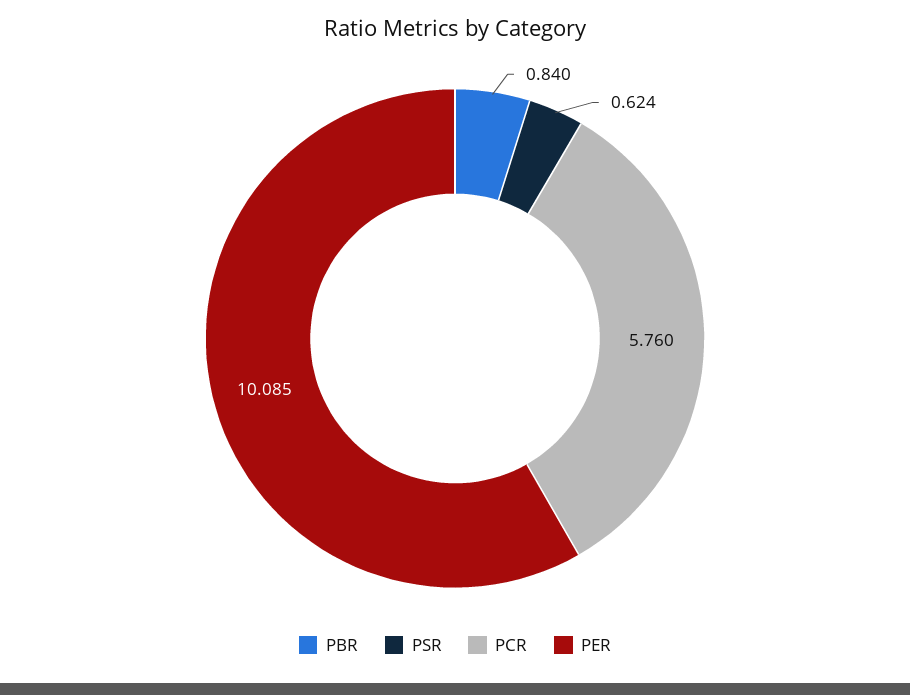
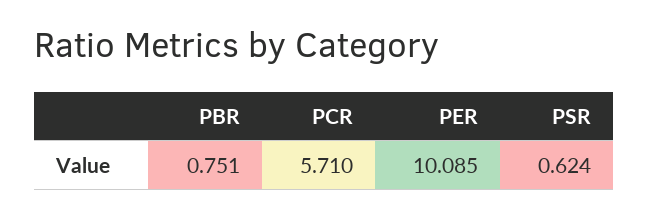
PBR: 0.84 -> 0.751
PCR: 5.76 -> 5.71

